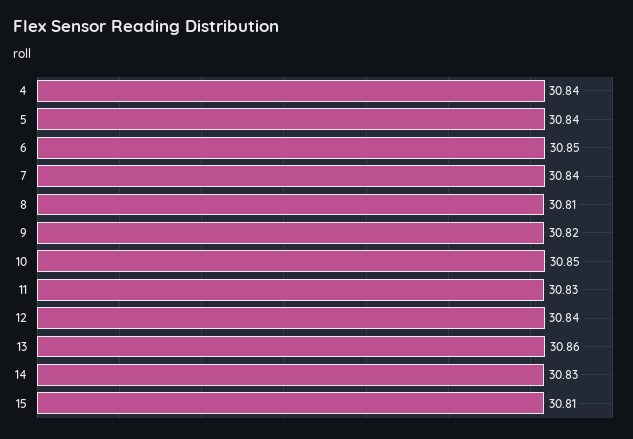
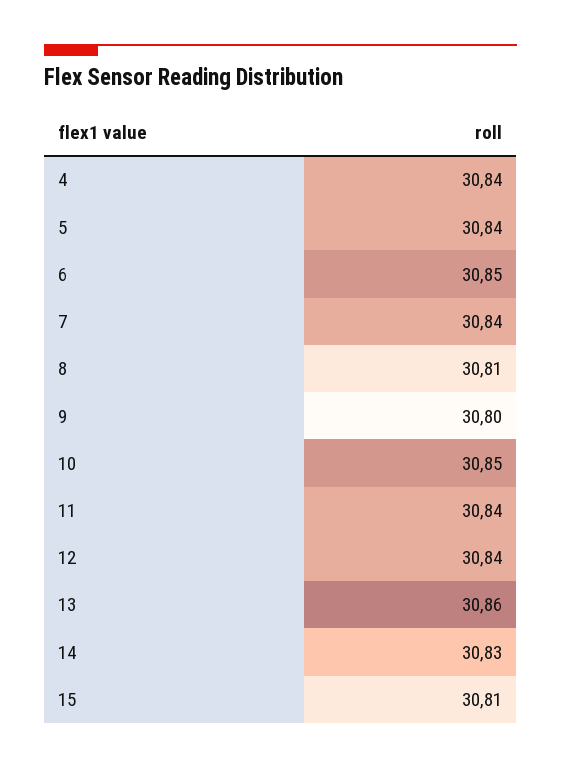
9: 30.82 -> 30.8
11: 30.83 -> 30.84

